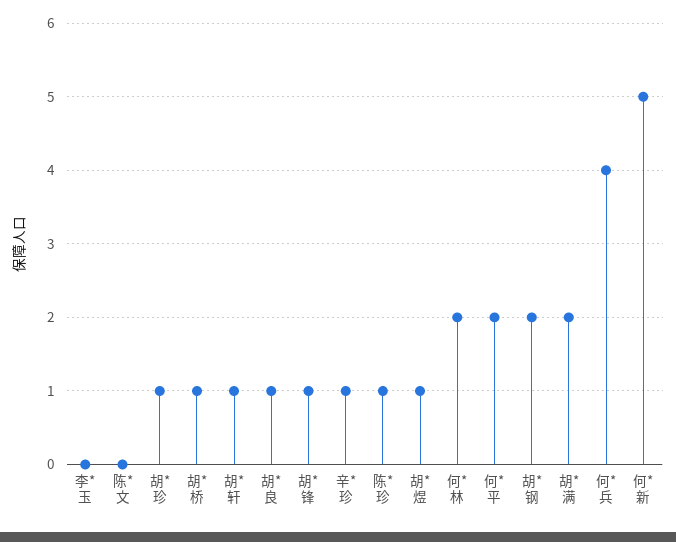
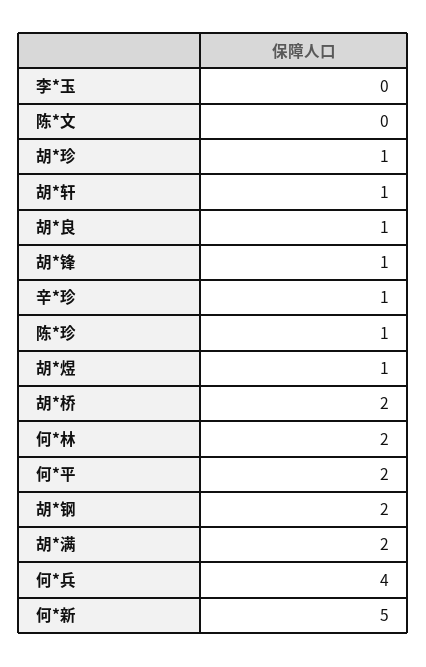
胡*桥: 1 -> 2

